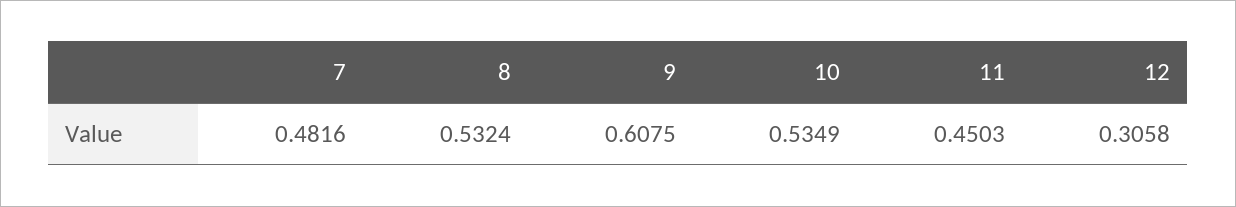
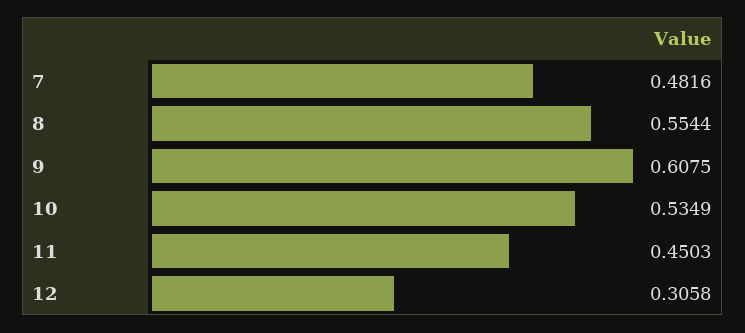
8: 0.5324 -> 0.5544

